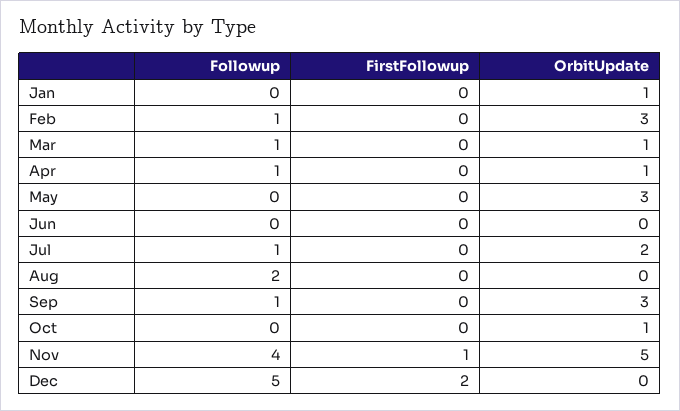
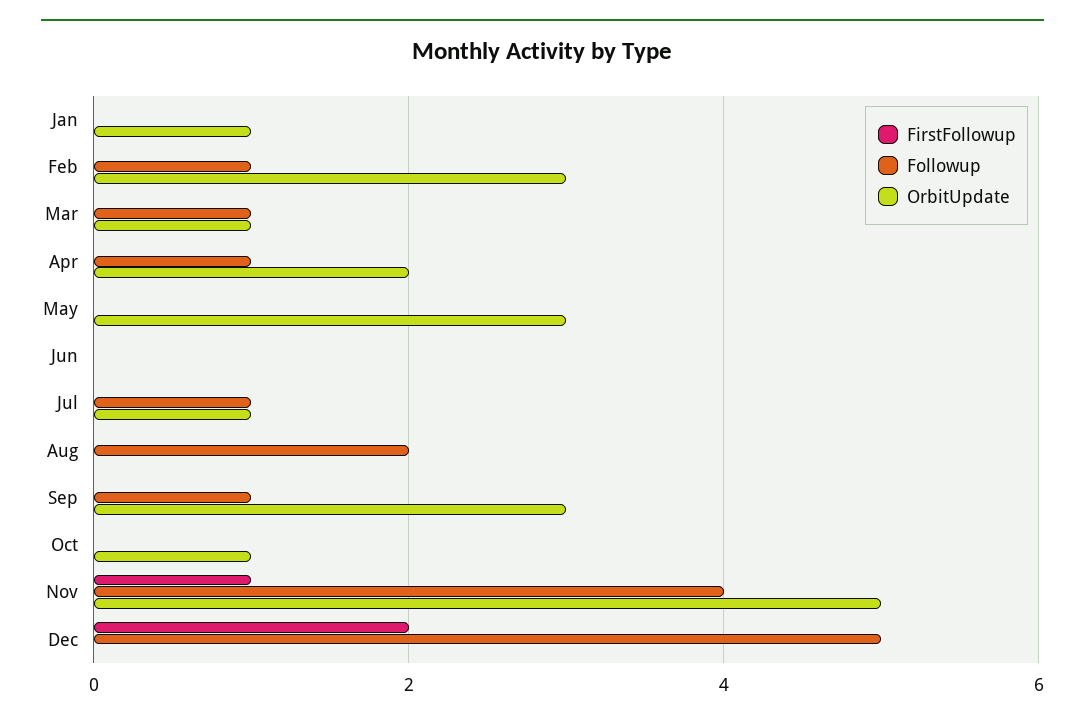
OrbitUpdate, Apr: 1 -> 2
OrbitUpdate, Jul: 2 -> 1

